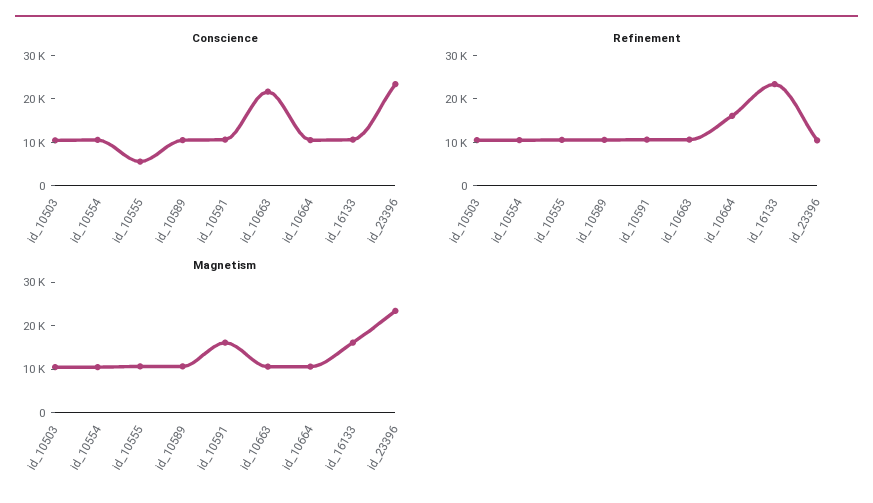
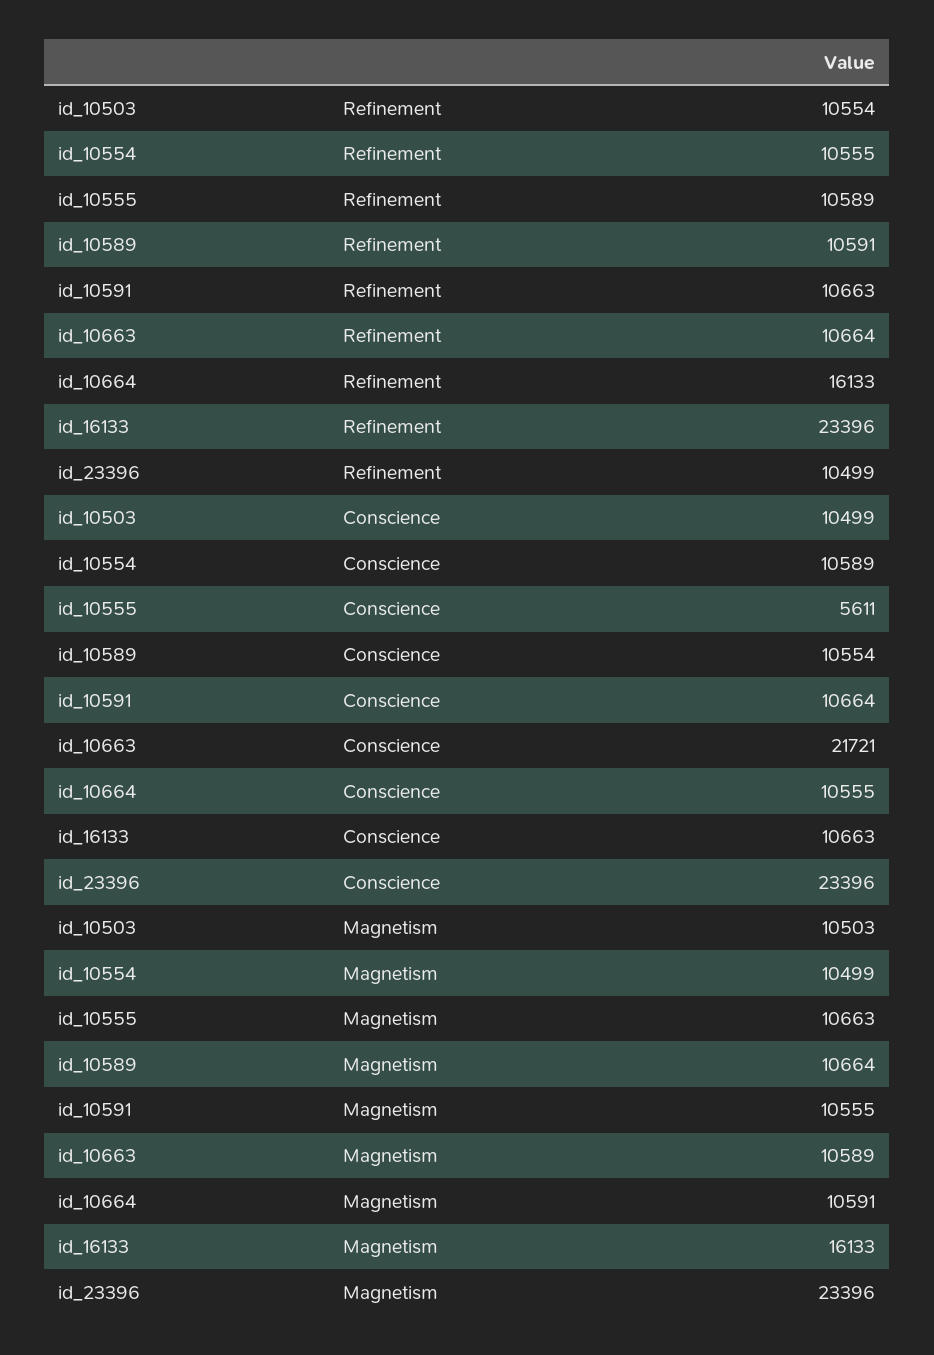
Magnetism, id_10591: 16000 -> 10555

